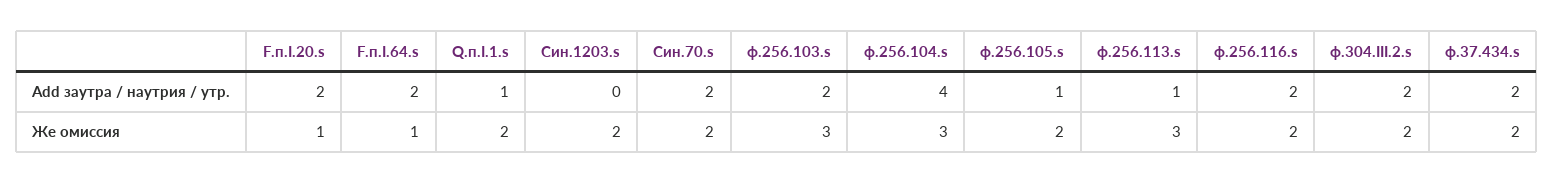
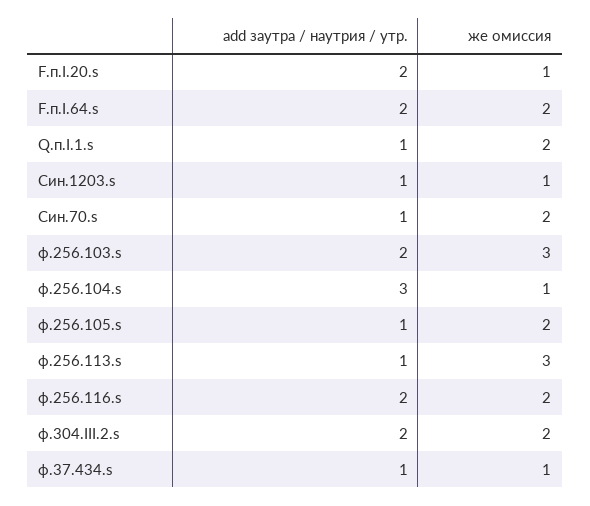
Син.1203.s, Add заутра / наутрия / утр.: 0 -> 1
Син.70.s, Add заутра / наутрия / утр.: 2 -> 1
ф.256.104.s, Add заутра / наутрия / утр.: 4 -> 3
ф.37.434.s, Add заутра / наутрия / утр.: 2 -> 1
F.п.I.64.s, Же омиссия: 1 -> 2
Син.1203.s, Же омиссия: 2 -> 1
ф.256.104.s, Же омиссия: 3 -> 1
ф.37.434.s, Же омиссия: 2 -> 1

